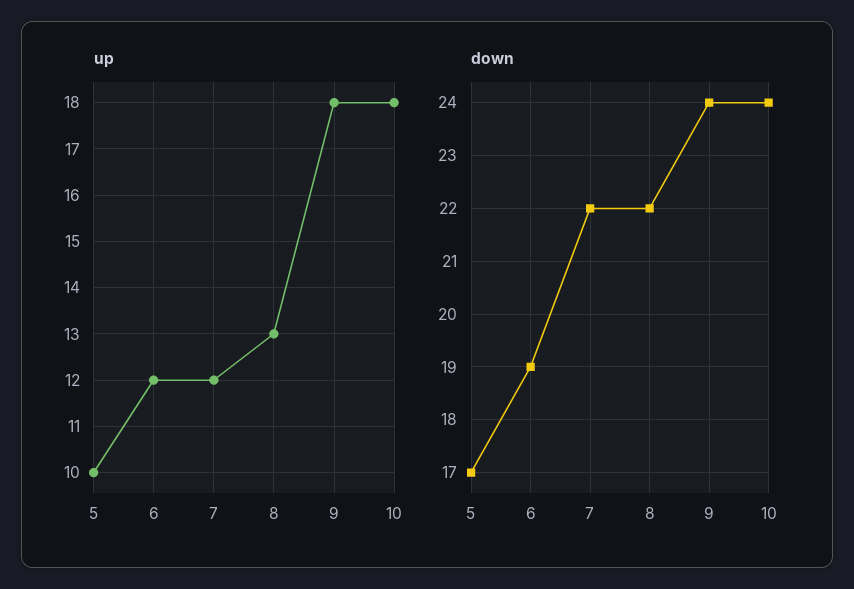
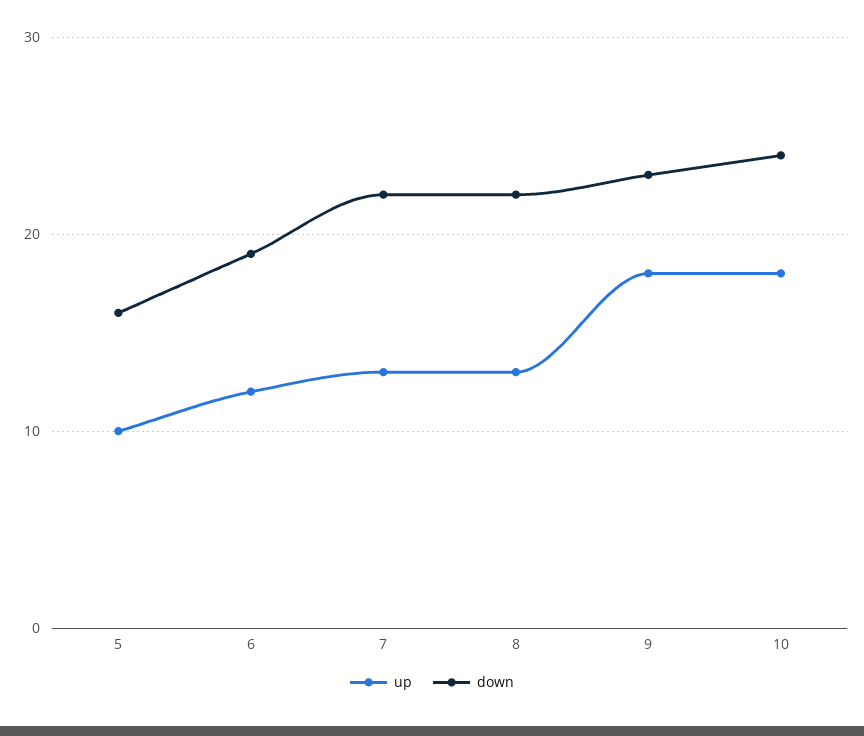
up, 7: 12 -> 13
down, 5: 17 -> 16
down, 9: 24 -> 23

